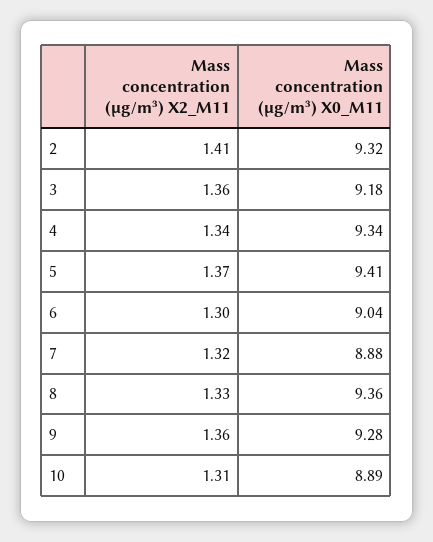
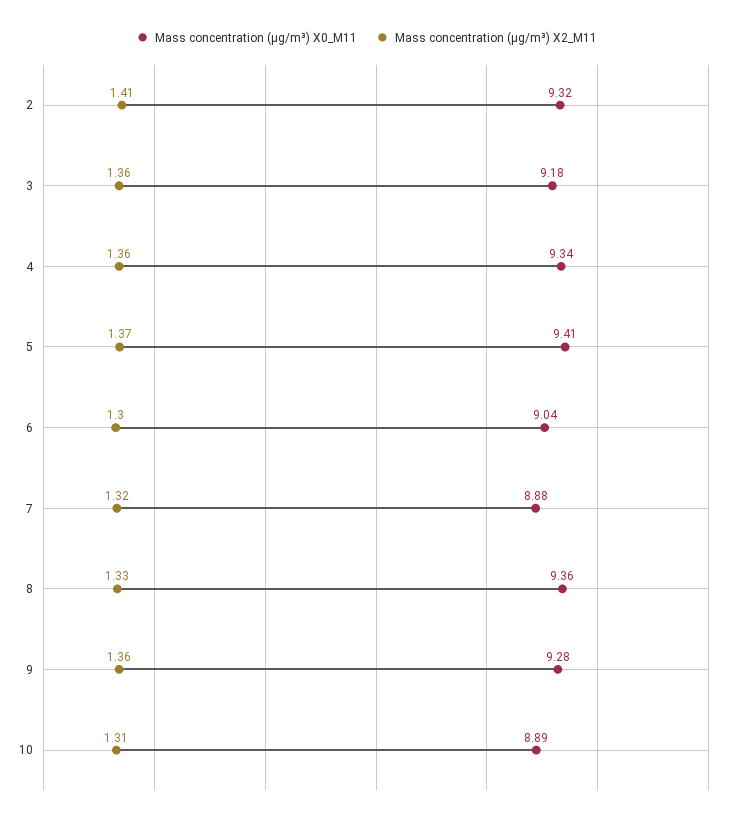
Mass concentration (μg/m³) X2_M11, 4: 1.34 -> 1.36

